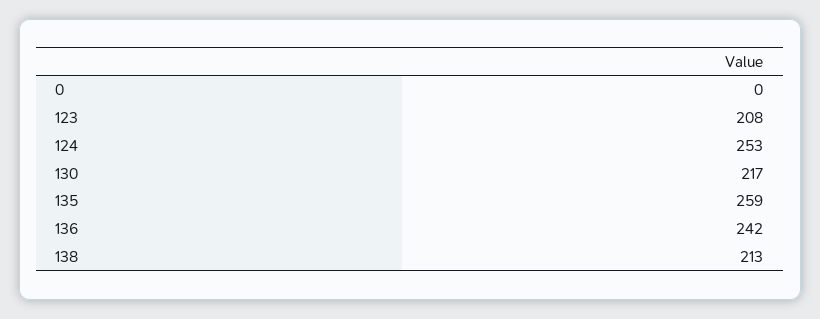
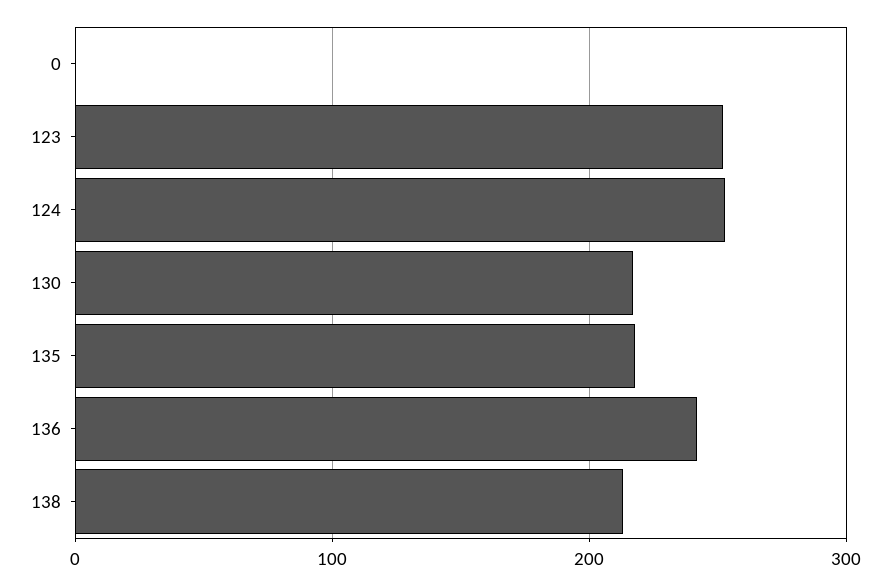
123: 208 -> 250
135: 259 -> 220

